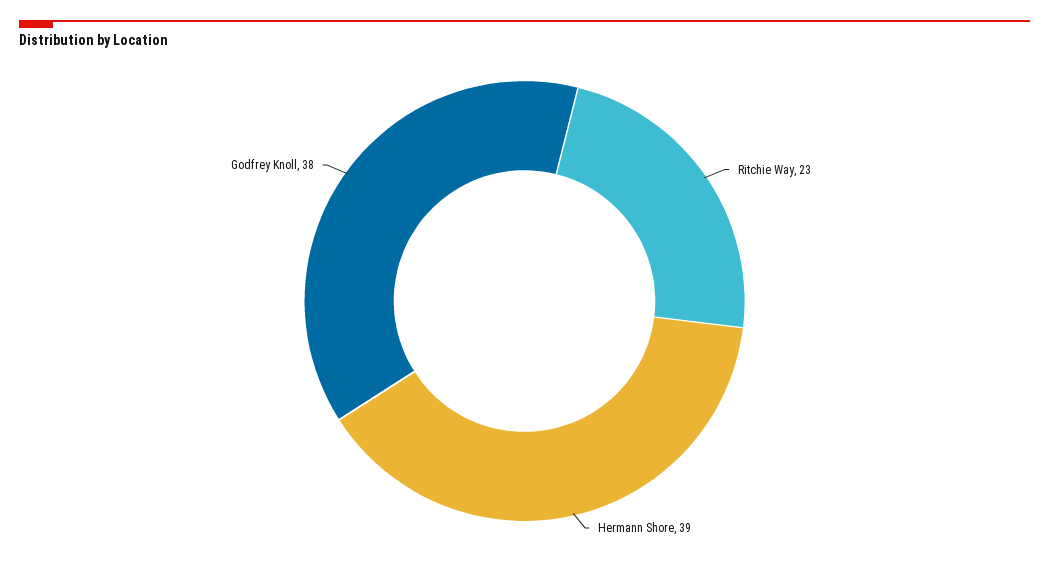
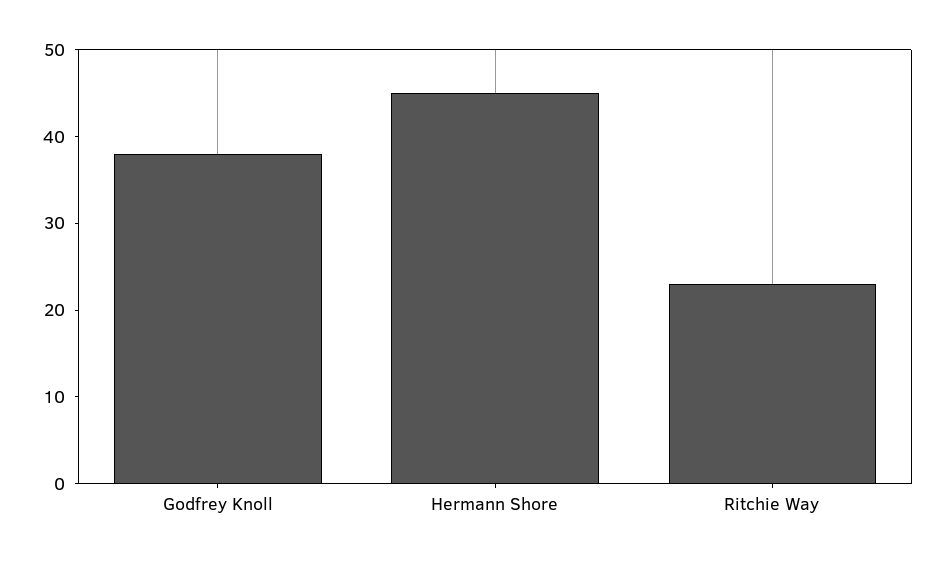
Hermann Shore: 39 -> 45

